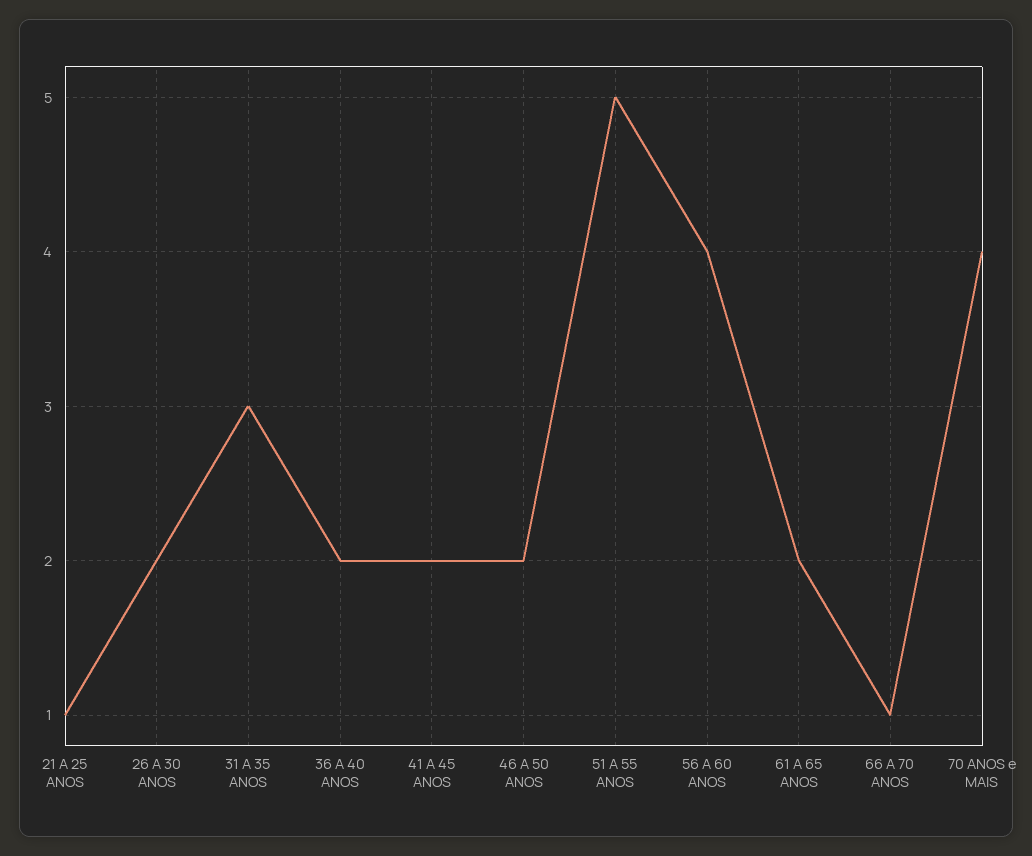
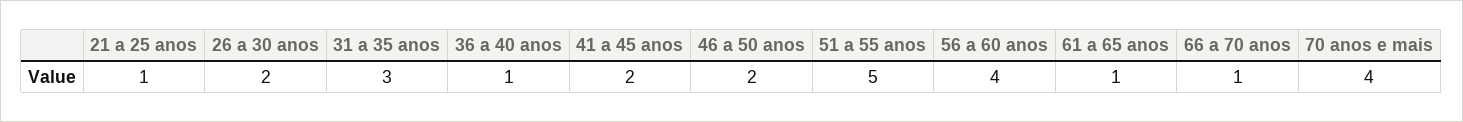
36 A 40 ANOS: 2 -> 1
61 A 65 ANOS: 2 -> 1

